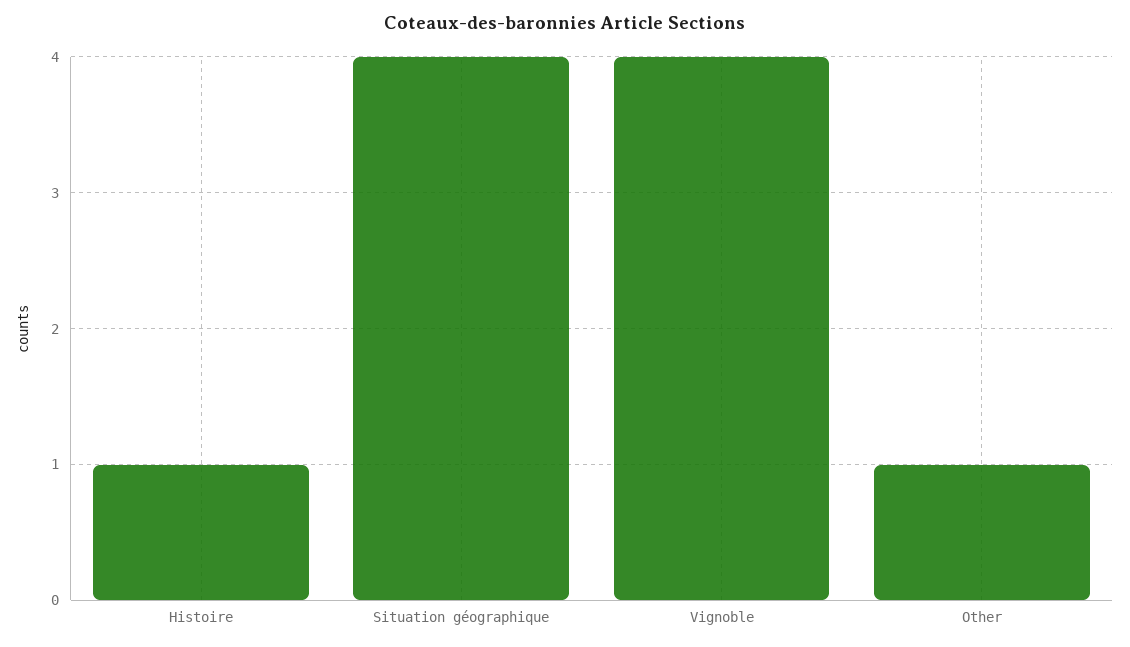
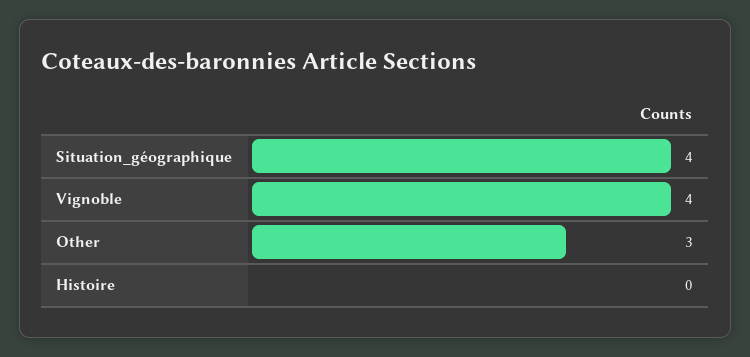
Histoire: 1 -> 0
Other: 1 -> 3

